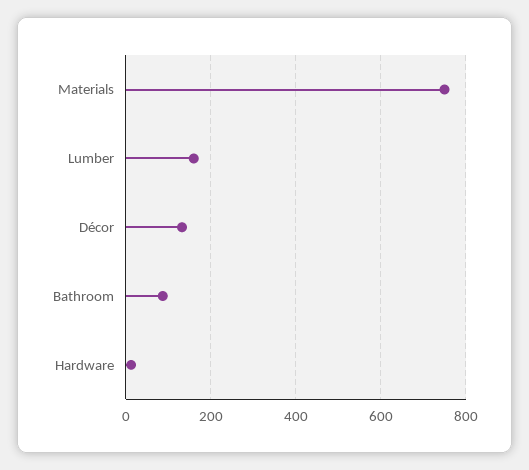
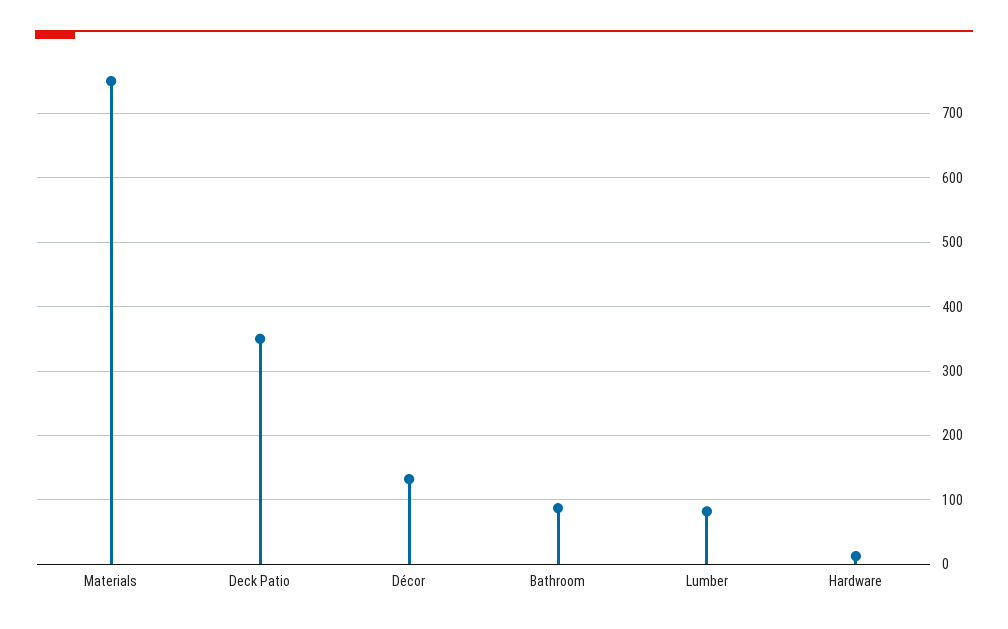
Lumber: 160 -> 80
Deck Patio: none -> 350

